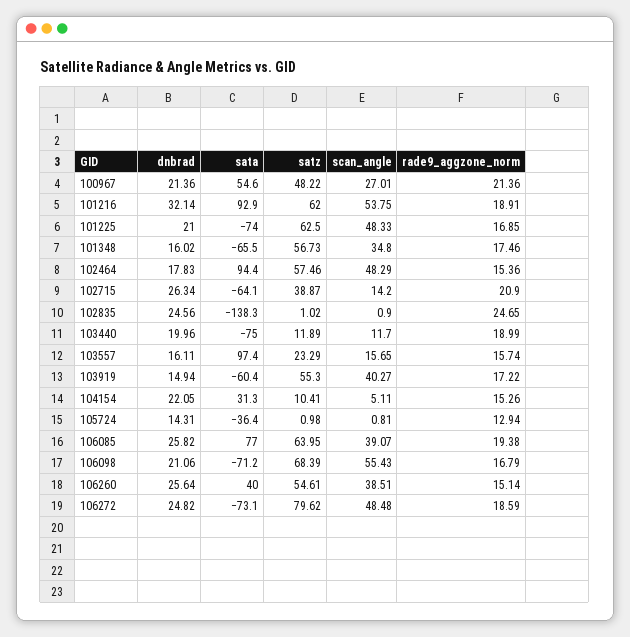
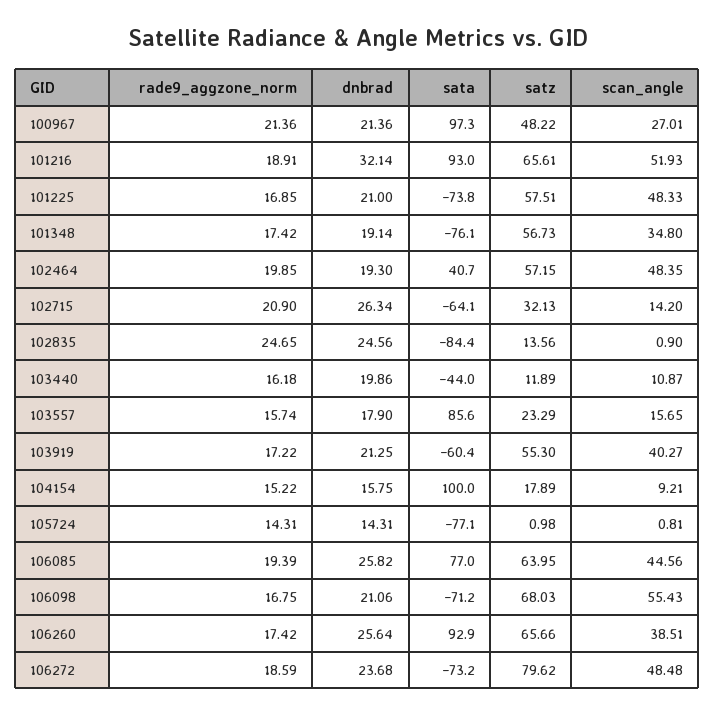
sata, 100967: 54.6 -> 97.3
sata, 101216: 92.9 -> 93
satz, 101216: 62 -> 65.61
scan_angle, 101216: 53.75 -> 51.93
sata, 101225: -74 -> -73.8
satz, 101225: 62.5 -> 57.51
dnbrad, 101348: 16.02 -> 19.14
sata, 101348: -65.5 -> -76.1
rade9_aggzone_norm, 101348: 17.46 -> 17.42
dnbrad, 102464: 17.83 -> 19.3
sata, 102464: 94.4 -> 40.7
satz, 102464: 57.46 -> 57.15
scan_angle, 102464: 48.29 -> 48.35
rade9_aggzone_norm, 102464: 15.36 -> 19.85
satz, 102715: 38.87 -> 32.13
sata, 102835: -138.3 -> -84.4
satz, 102835: 1.02 -> 13.56
dnbrad, 103440: 19.96 -> 19.86
sata, 103440: -75 -> -44
scan_angle, 103440: 11.7 -> 10.87
rade9_aggzone_norm, 103440: 18.99 -> 16.18
dnbrad, 103557: 16.11 -> 17.9
sata, 103557: 97.4 -> 85.6
dnbrad, 103919: 14.94 -> 21.25
dnbrad, 104154: 22.05 -> 15.75
sata, 104154: 31.3 -> 100
satz, 104154: 10.41 -> 17.89
scan_angle, 104154: 5.11 -> 9.21
rade9_aggzone_norm, 104154: 15.26 -> 15.22
sata, 105724: -36.4 -> -77.1
rade9_aggzone_norm, 105724: 12.94 -> 14.31
scan_angle, 106085: 39.07 -> 44.56
rade9_aggzone_norm, 106085: 19.38 -> 19.39
satz, 106098: 68.39 -> 68.03
rade9_aggzone_norm, 106098: 16.79 -> 16.75
sata, 106260: 40 -> 92.9
satz, 106260: 54.61 -> 65.66
rade9_aggzone_norm, 106260: 15.14 -> 17.42
dnbrad, 106272: 24.82 -> 23.68
sata, 106272: -73.1 -> -73.2

